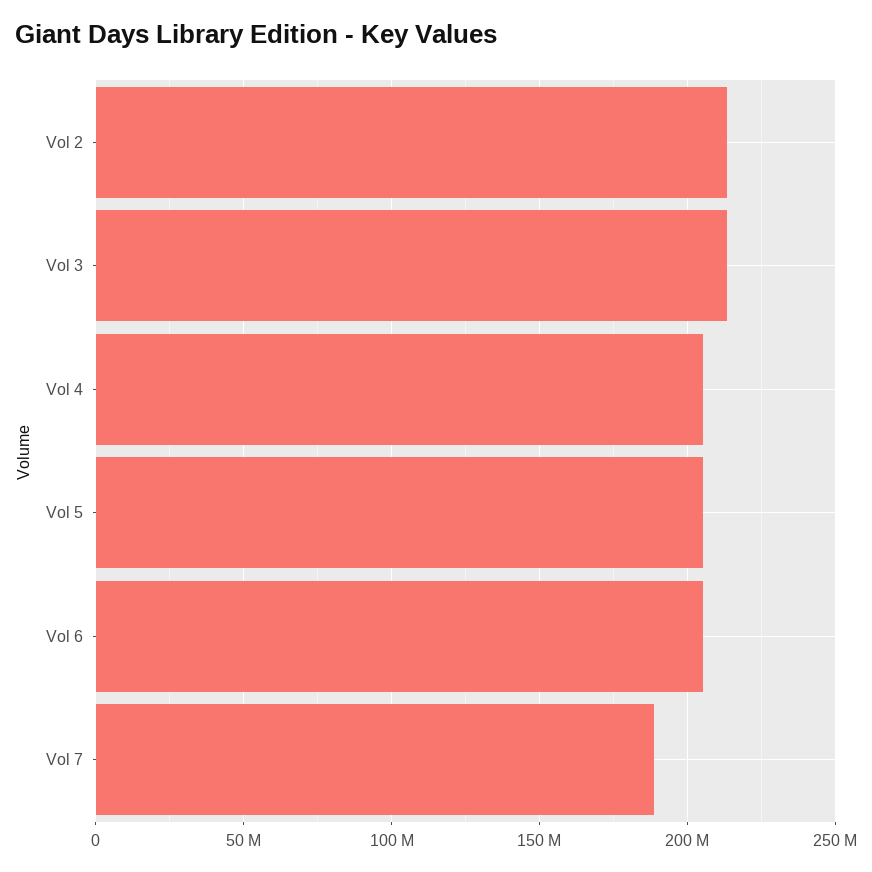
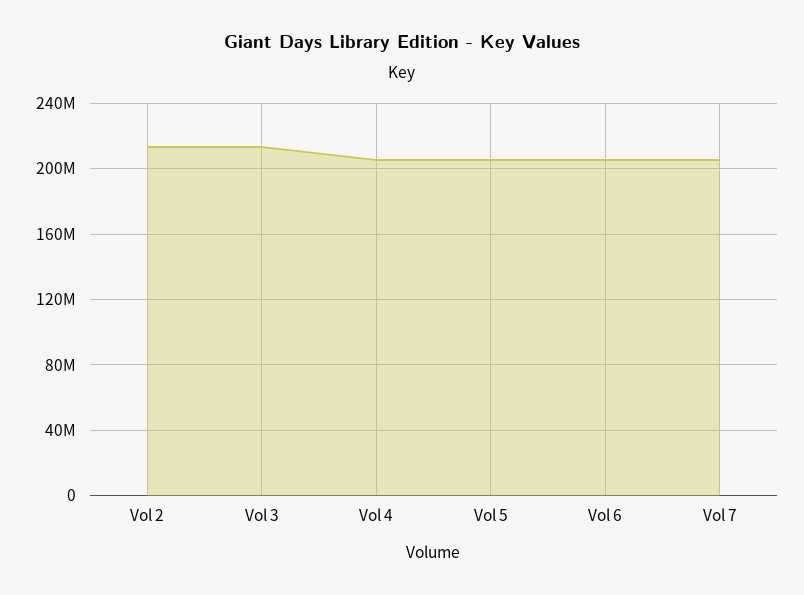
Vol 7: 190000000 -> 205000000

